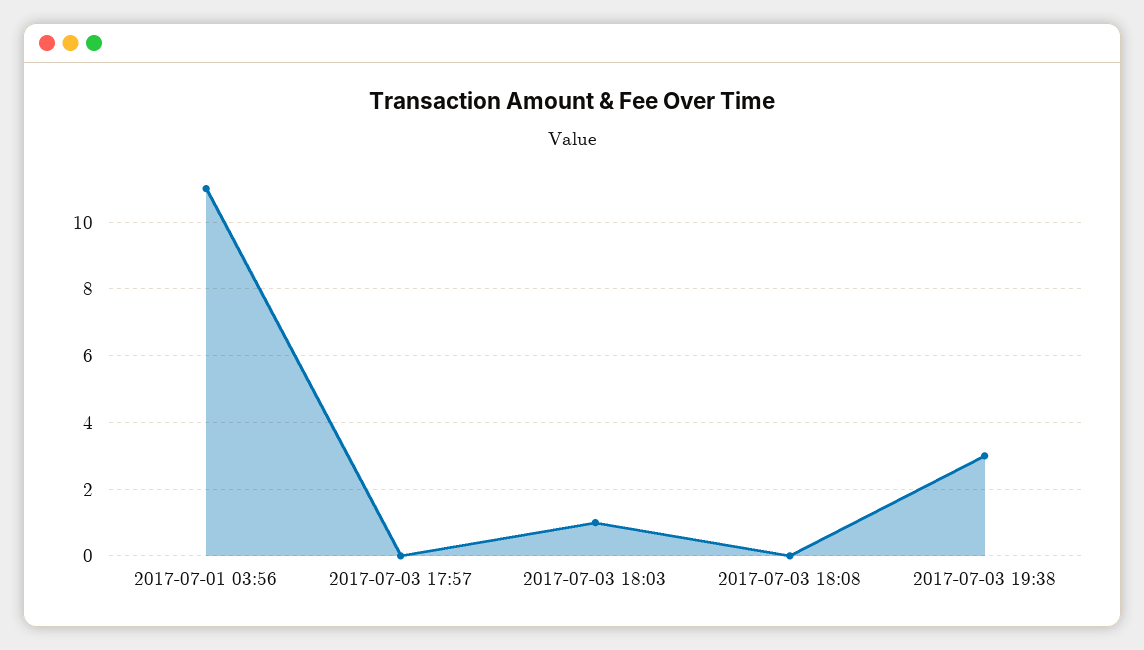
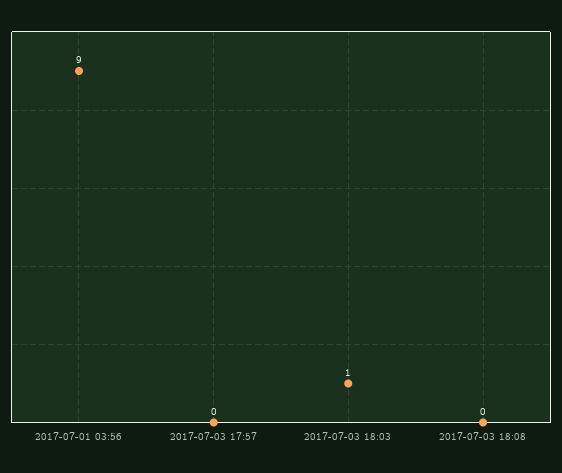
2017-07-01 03:56: 11 -> 9
2017-07-03 19:38: 3 -> none

